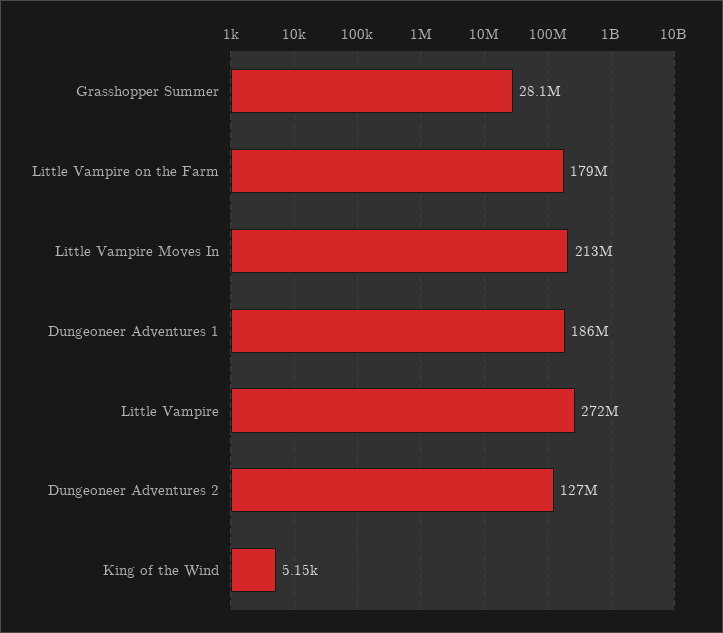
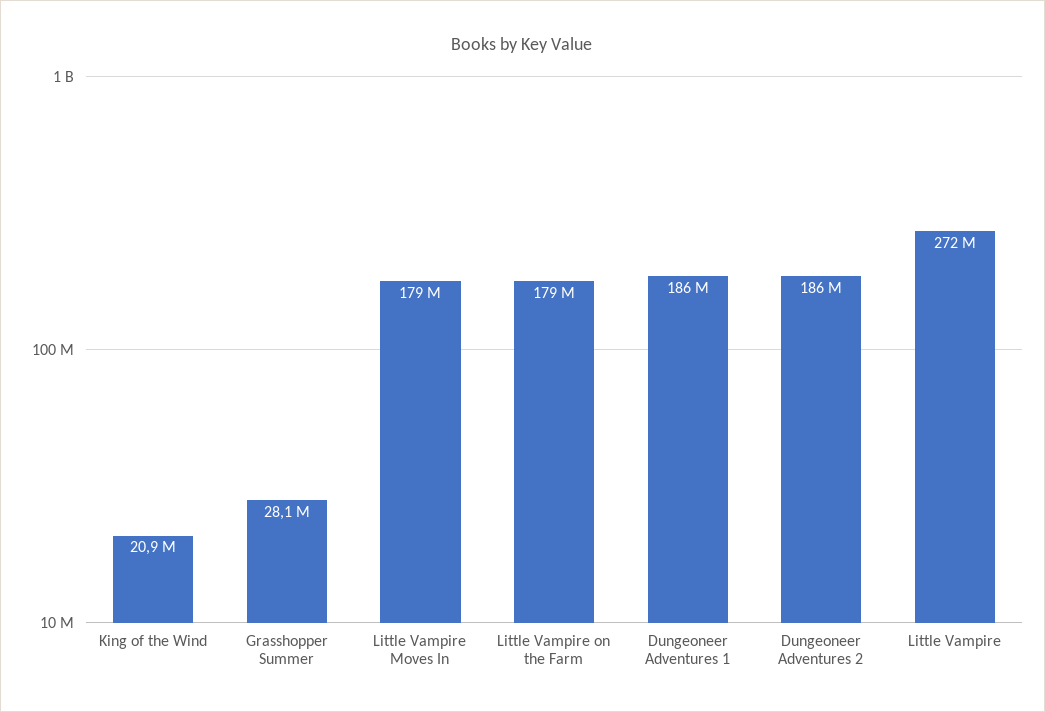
Little Vampire Moves In: 213000000 -> 179000000
Dungeoneer Adventures 2: 127000000 -> 186000000
King of the Wind: 5150 -> 20900000

